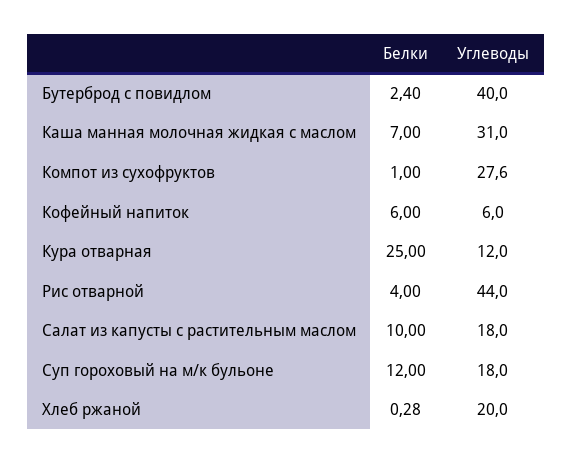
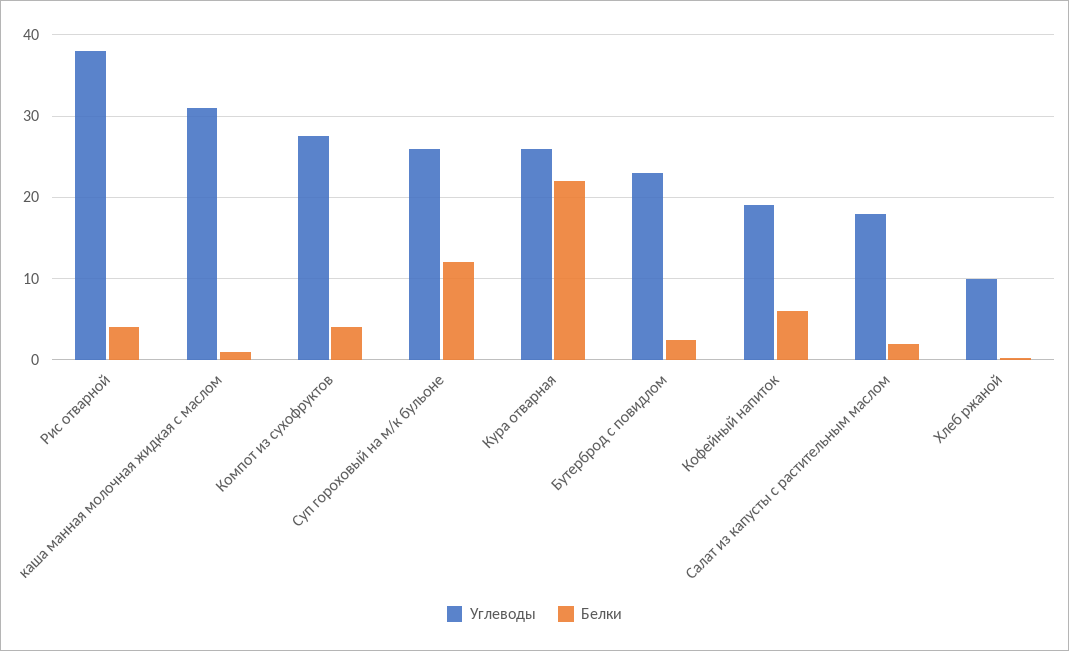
Углеводы, Бутерброд с повидлом: 40 -> 23
Белки, Каша манная молочная жидкая с маслом: 7 -> 1
Белки, Компот из сухофруктов: 1 -> 4
Углеводы, Кофейный напиток: 6 -> 19
Белки, Кура отварная: 25 -> 22
Углеводы, Кура отварная: 12 -> 26
Углеводы, Рис отварной: 44 -> 38
Белки, Салат из капусты с растительным маслом: 10 -> 2
Углеводы, Суп гороховый на м/к бульоне: 18 -> 26
Углеводы, Хлеб ржаной: 20 -> 10

